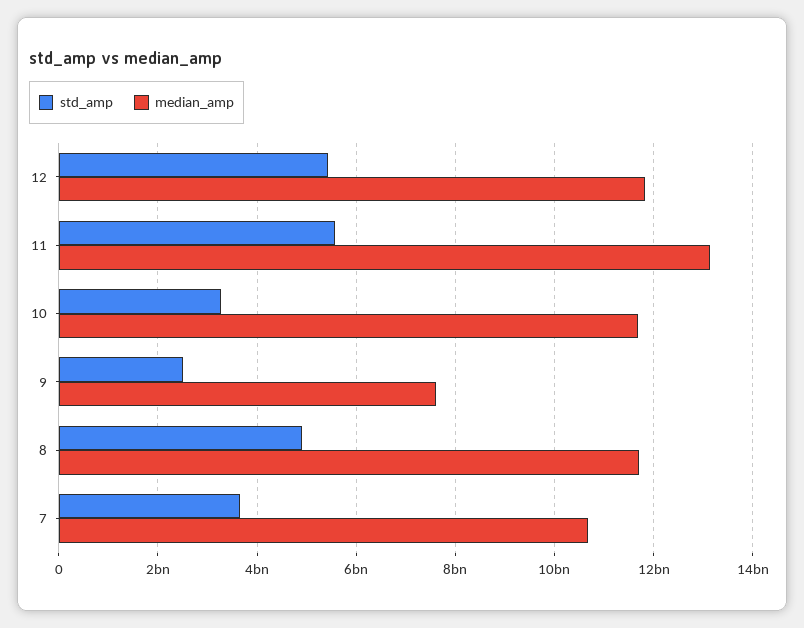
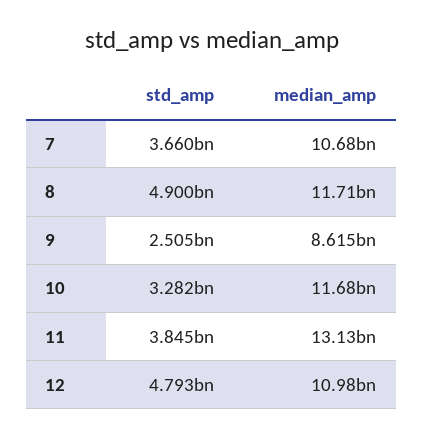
std_amp, 12: 5400000000 -> 4793000000
median_amp, 12: 11800000000 -> 10980000000
std_amp, 11: 5600000000 -> 3845000000
median_amp, 9: 7600000000 -> 8615000000

